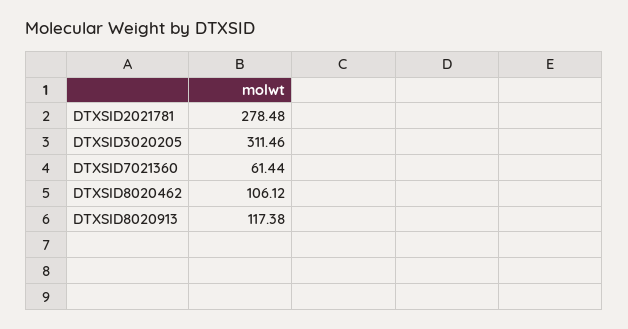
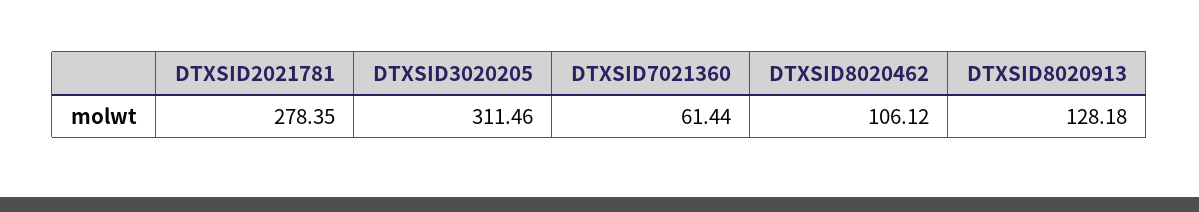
DTXSID2021781: 278.48 -> 278.35
DTXSID8020913: 117.38 -> 128.18

